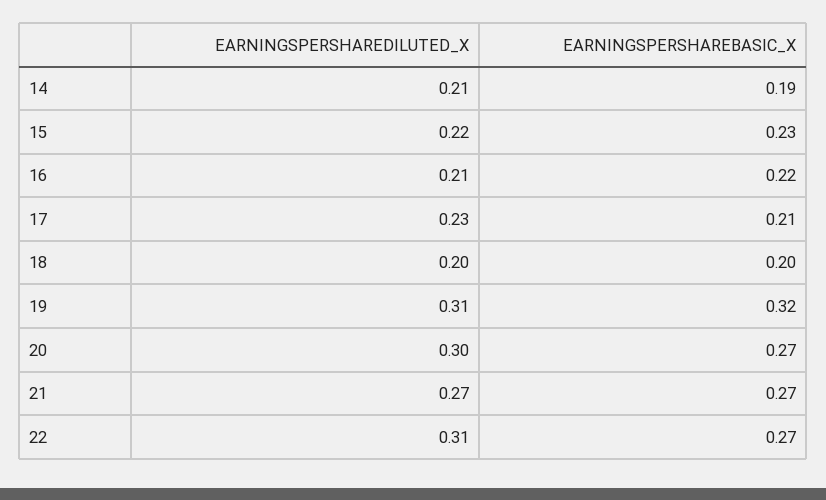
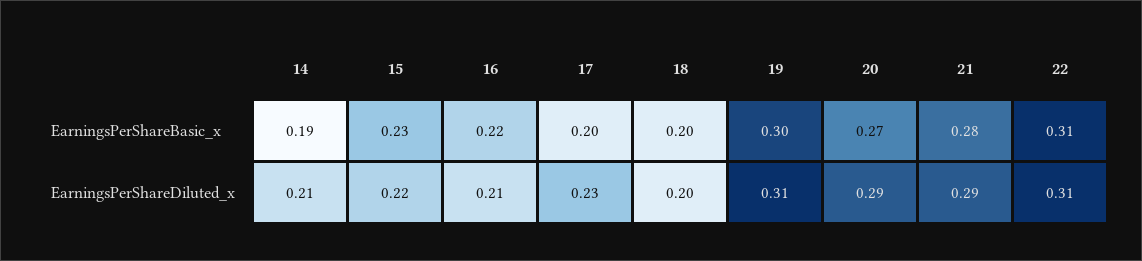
EARNINGSPERSHAREBASIC_X, 17: 0.21 -> 0.2
EARNINGSPERSHAREBASIC_X, 19: 0.32 -> 0.3
EARNINGSPERSHAREDILUTED_X, 20: 0.3 -> 0.29
EARNINGSPERSHAREDILUTED_X, 21: 0.27 -> 0.29
EARNINGSPERSHAREBASIC_X, 21: 0.27 -> 0.28
EARNINGSPERSHAREBASIC_X, 22: 0.27 -> 0.31

